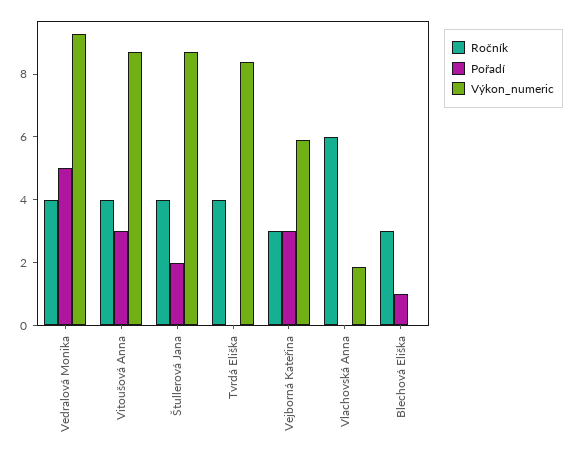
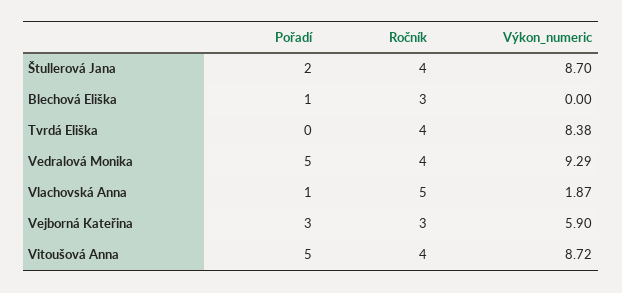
Pořadí, Vitoušová Anna: 3 -> 5
Ročník, Vlachovská Anna: 6 -> 5
Pořadí, Vlachovská Anna: 0 -> 1

